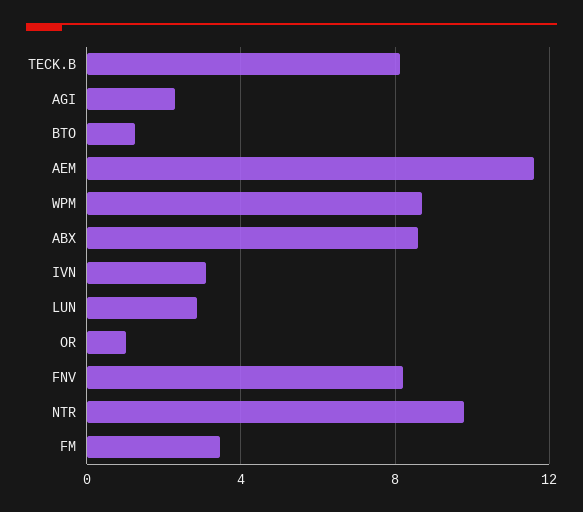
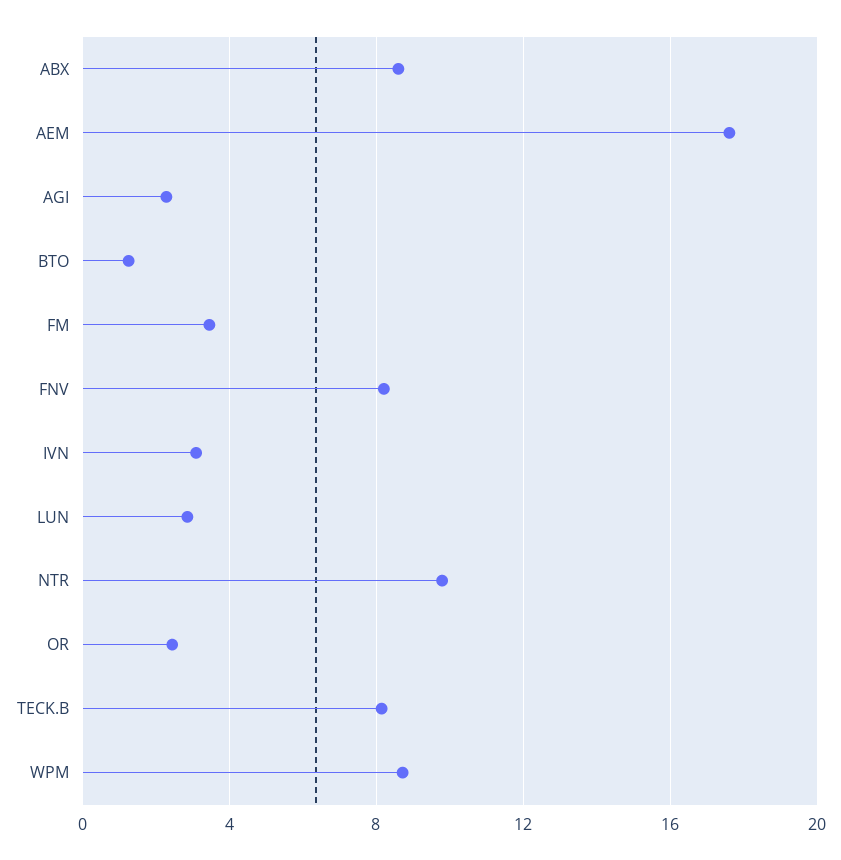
AEM: 11.5 -> 17.5
OR: 1 -> 2.5

